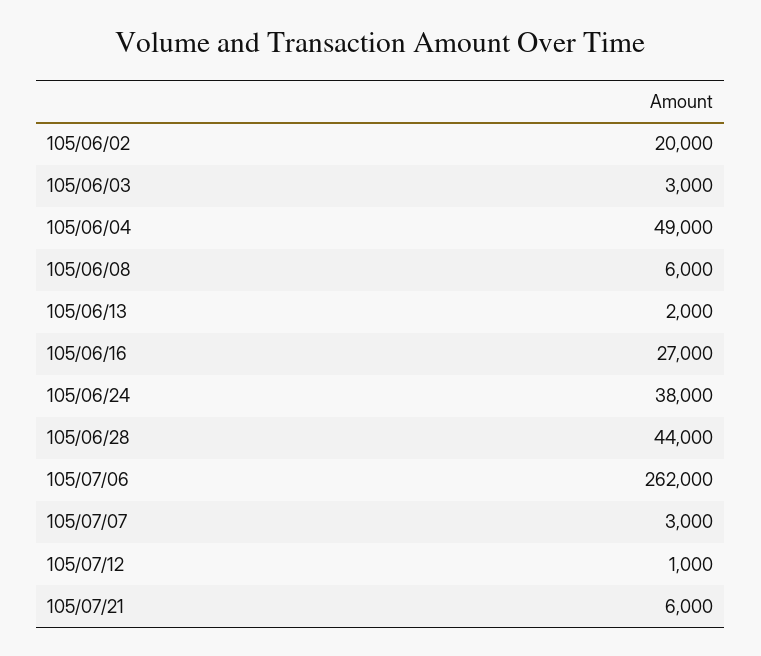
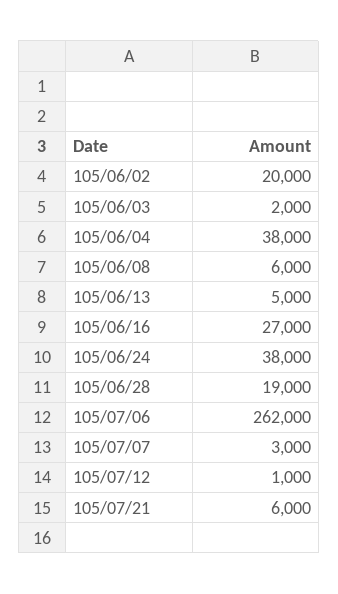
105/06/03: 3000 -> 2000
105/06/04: 49000 -> 38000
105/06/13: 2000 -> 5000
105/06/28: 44000 -> 19000

